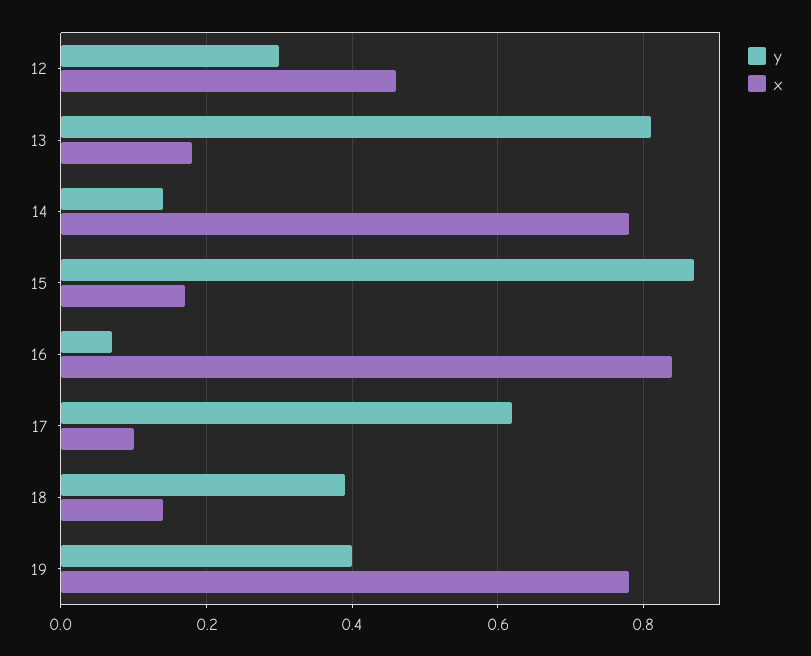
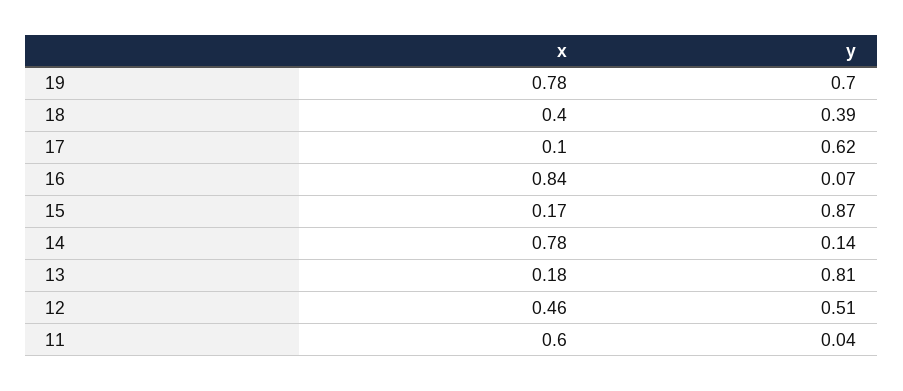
y, 12: 0.3 -> 0.51
x, 18: 0.15 -> 0.4
y, 19: 0.4 -> 0.7
x, 11: none -> 0.6
y, 11: none -> 0.04

